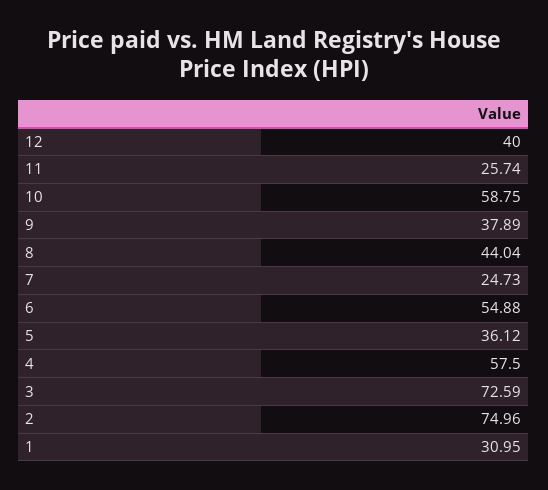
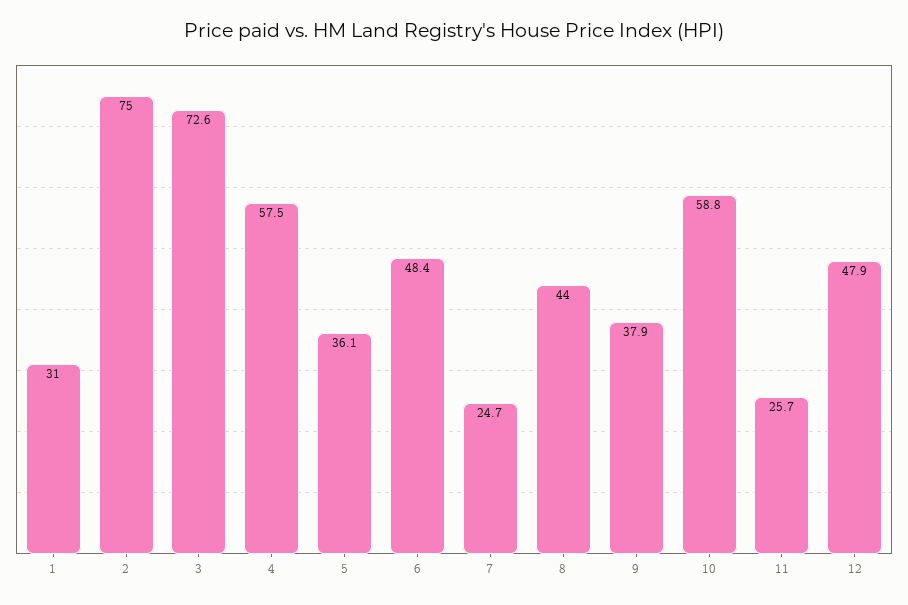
12: 40 -> 47.9
6: 54.88 -> 48.4

